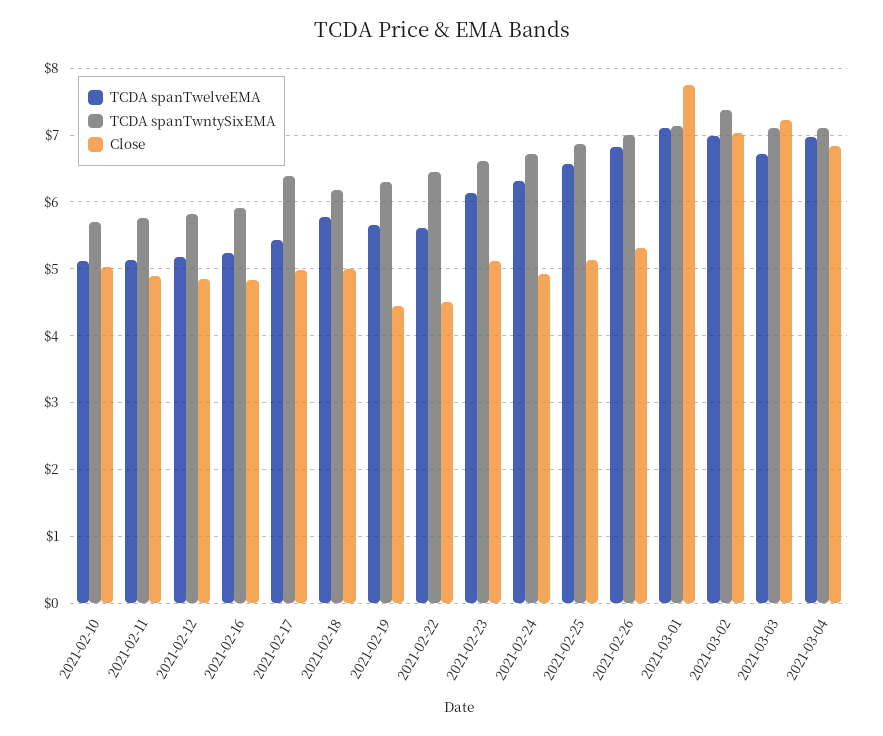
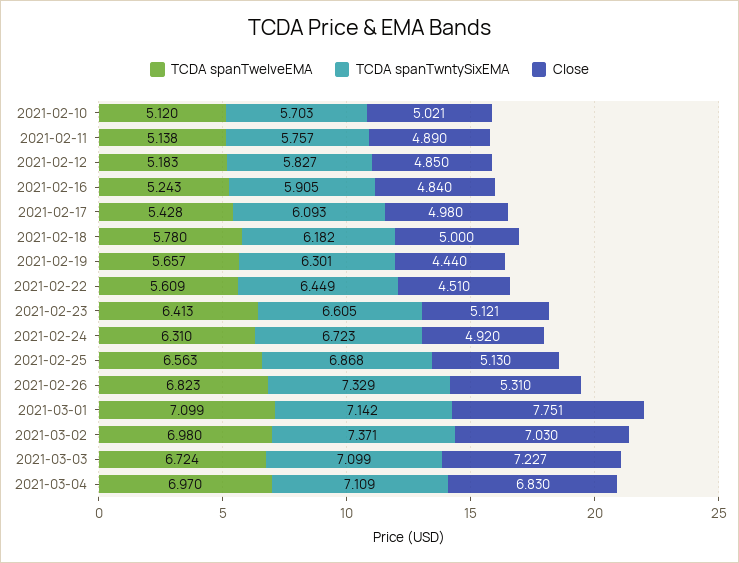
TCDA spanTwntySixEMA, 2021-02-17: 6.4 -> 6.093
TCDA spanTwelveEMA, 2021-02-23: 6.1 -> 6.413
TCDA spanTwntySixEMA, 2021-02-26: 7 -> 7.329

